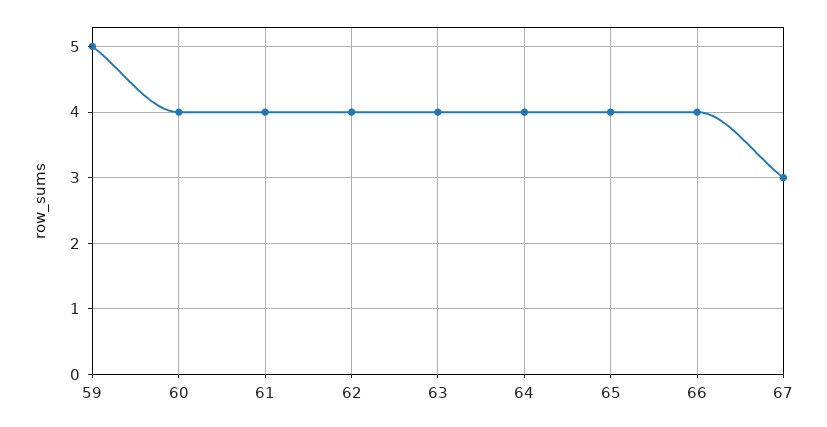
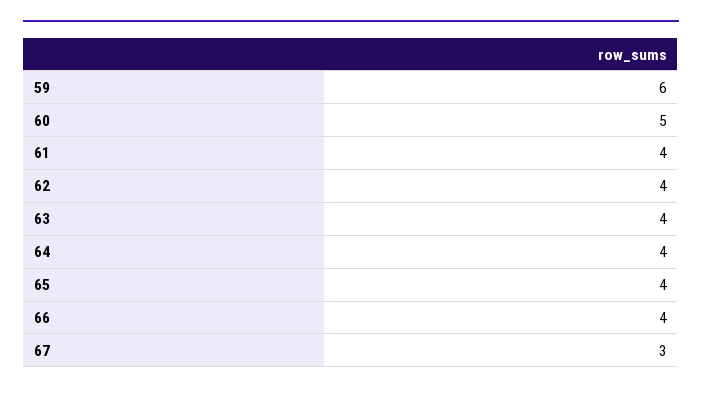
59: 5 -> 6
60: 4 -> 5

